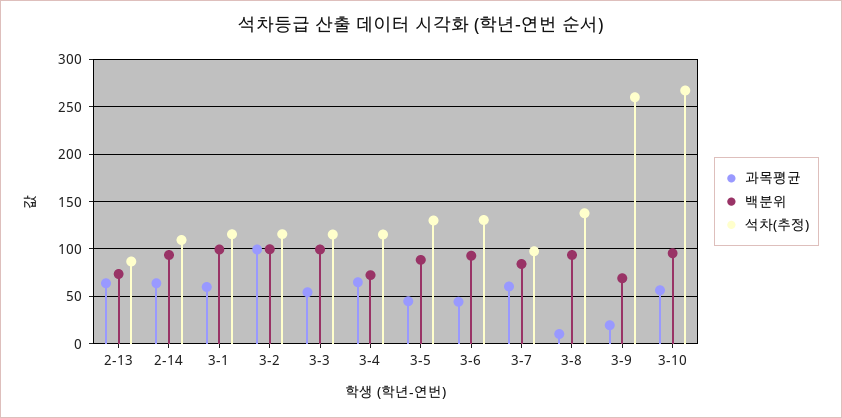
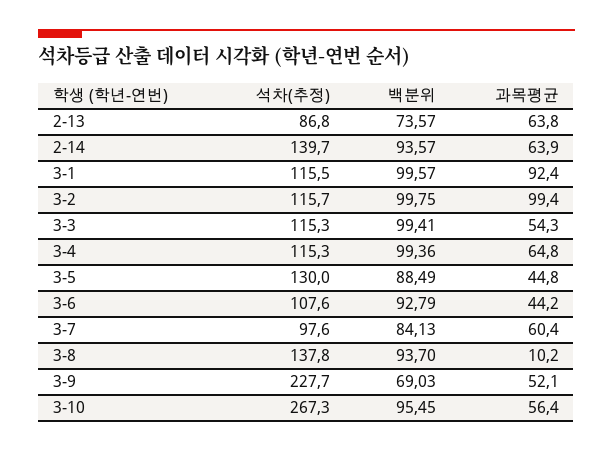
석차(추정), 2-14: 110 -> 139.7
과목평균, 3-1: 60 -> 92.4
백분위, 3-4: 70 -> 99.36
석차(추정), 3-6: 130 -> 107.6
과목평균, 3-9: 20 -> 52.1
석차(추정), 3-9: 260 -> 227.7

